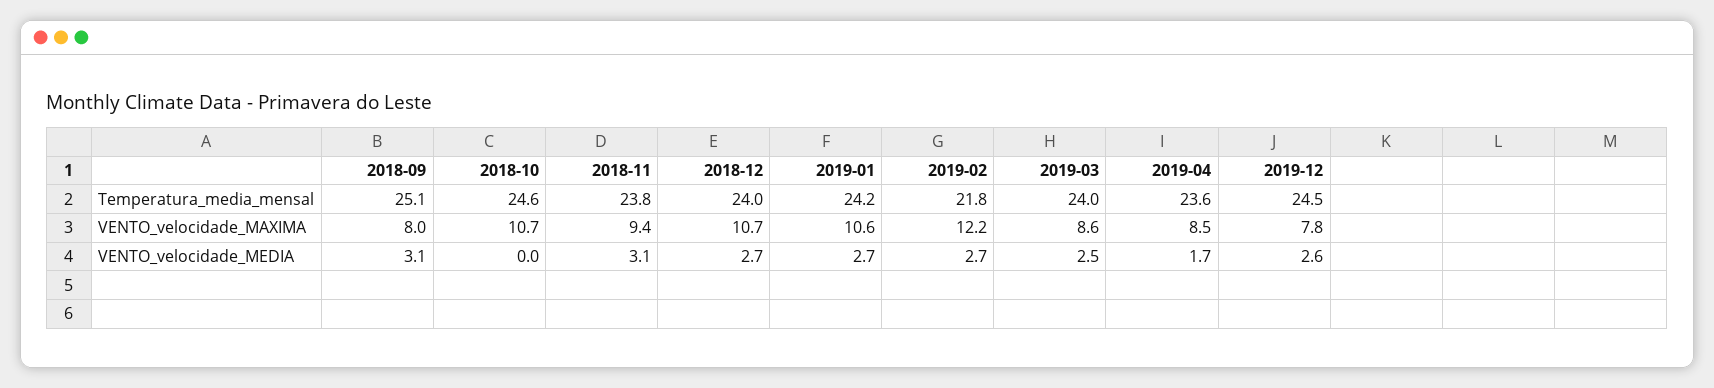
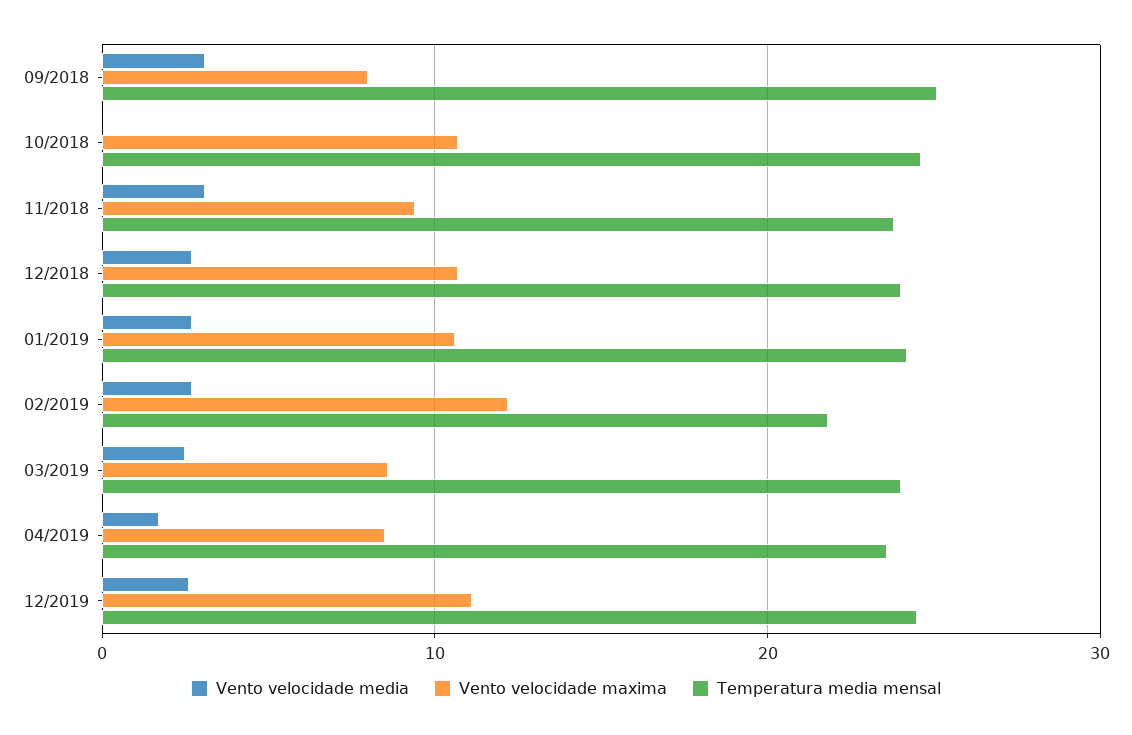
VENTO_velocidade_MAXIMA, 2019-12: 7.8 -> 11

